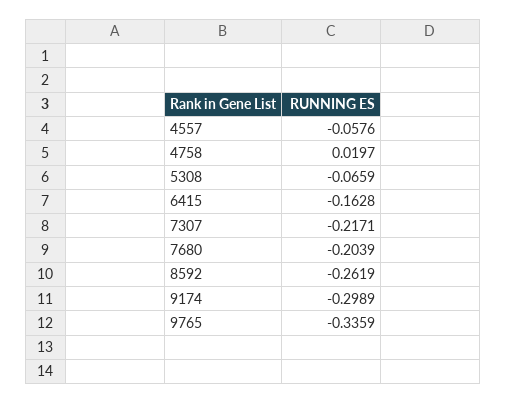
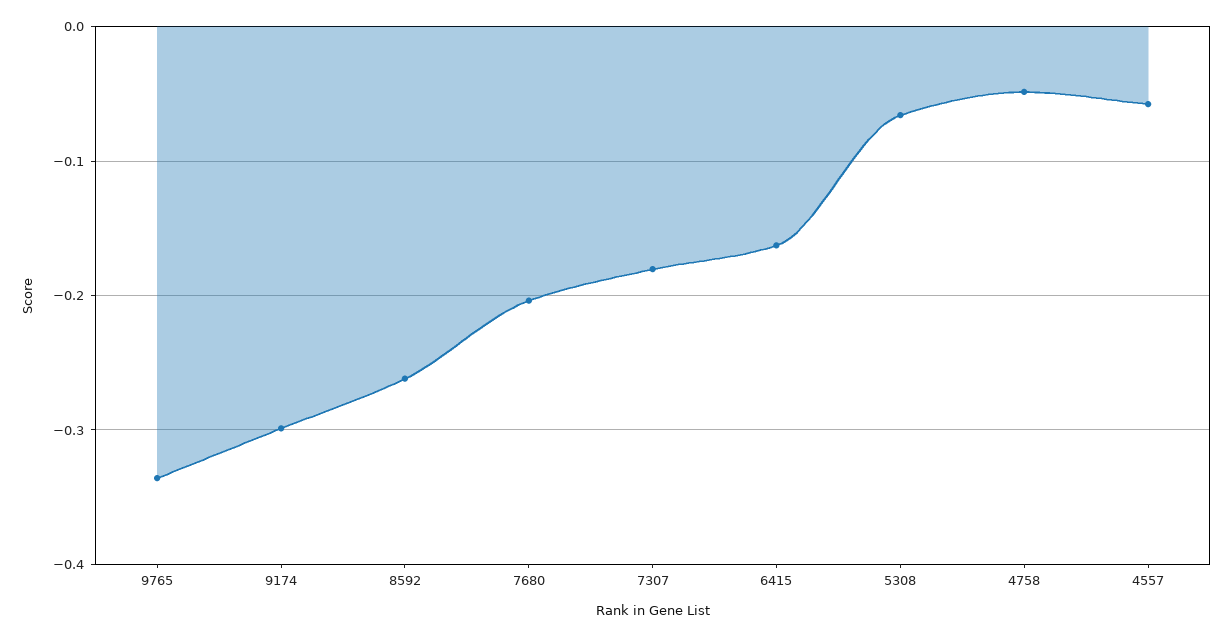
4758: 0.0197 -> -0.05
7307: -0.2171 -> -0.18

